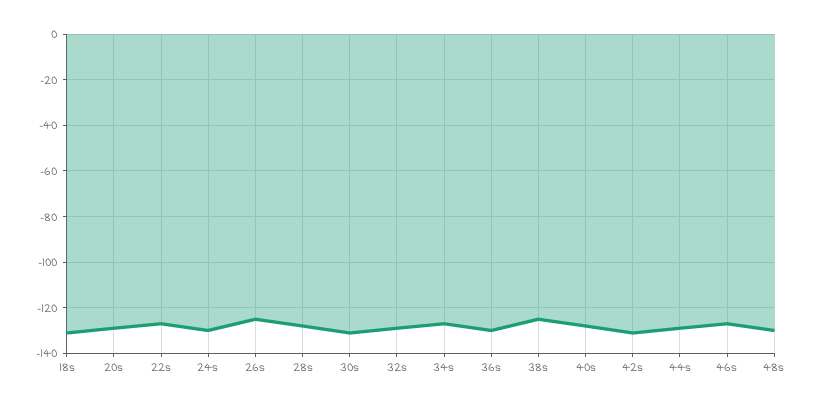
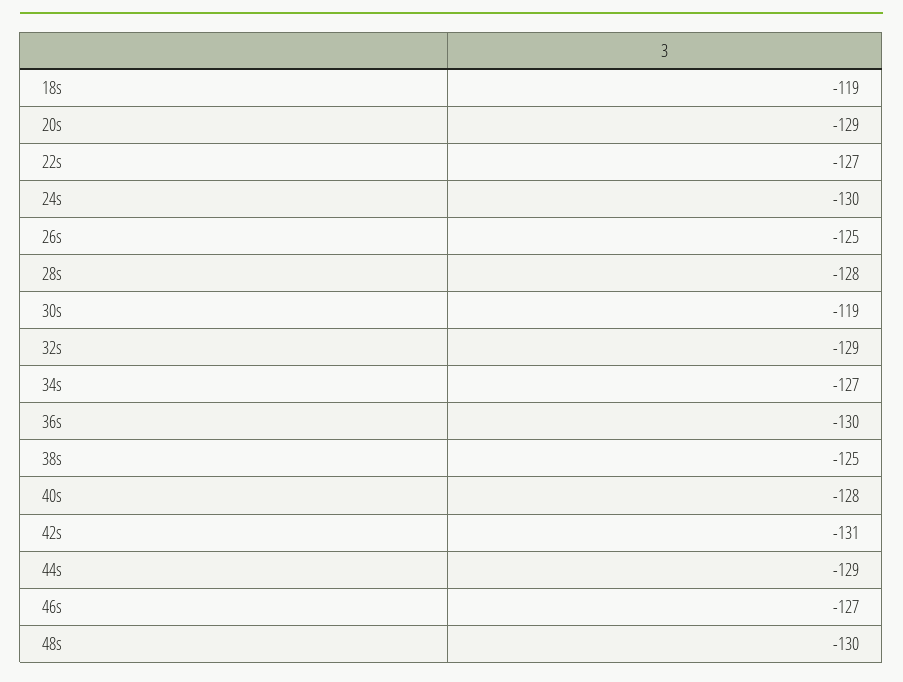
18s: -130 -> -119
30s: -130 -> -119

